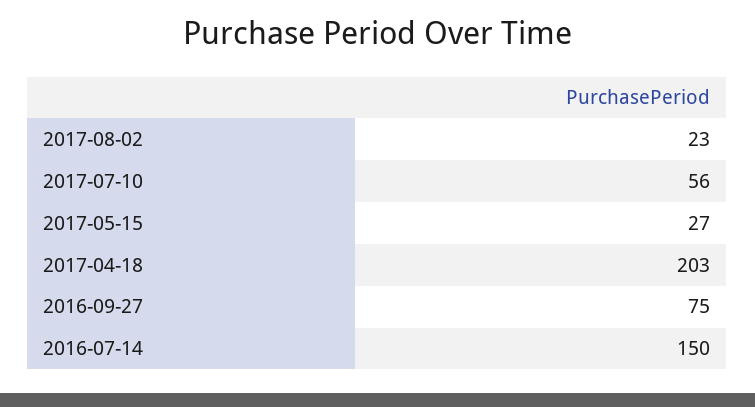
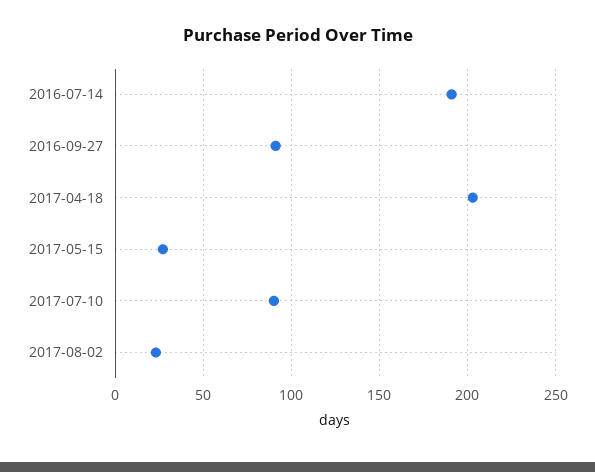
2017-07-10: 56 -> 90
2016-09-27: 75 -> 90
2016-07-14: 150 -> 190

